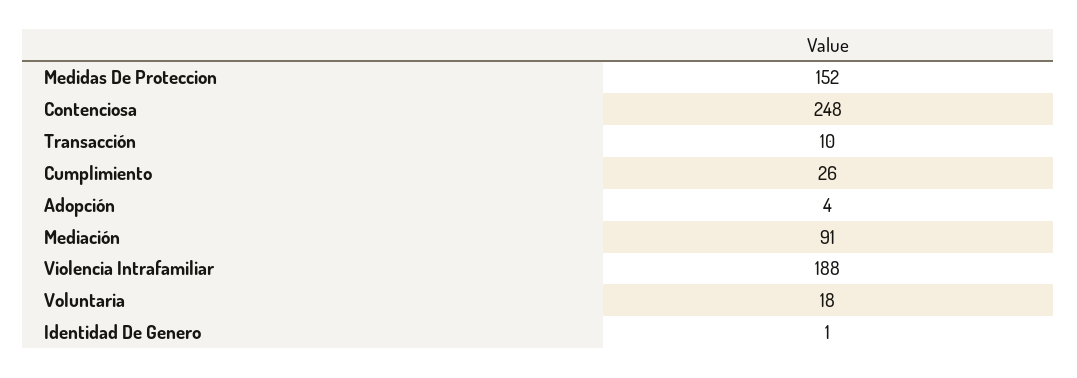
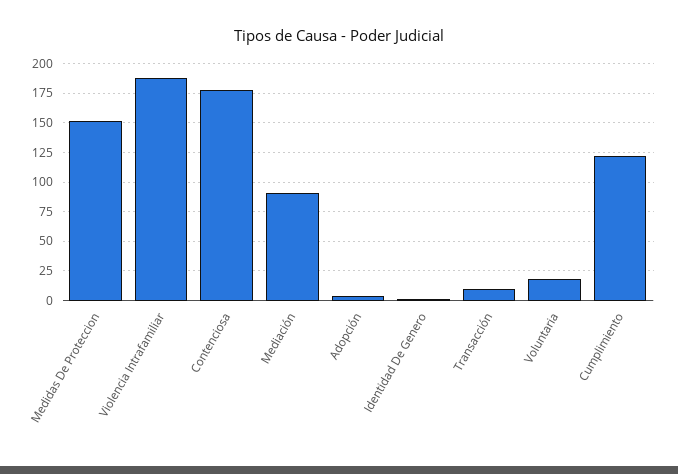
Contenciosa: 248 -> 175
Cumplimiento: 26 -> 125

